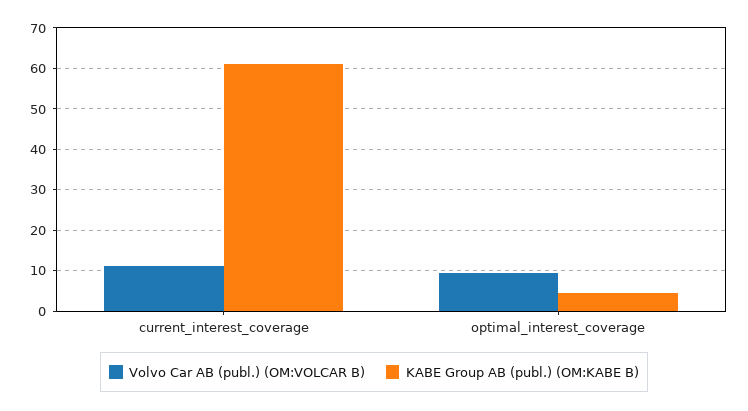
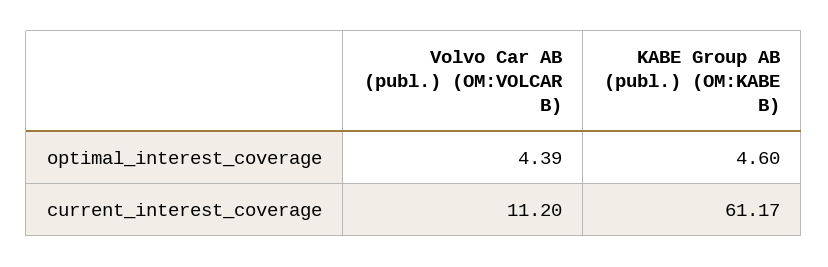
Volvo Car AB (publ.) (OM:VOLCAR B), optimal_interest_coverage: 10 -> 4.39

